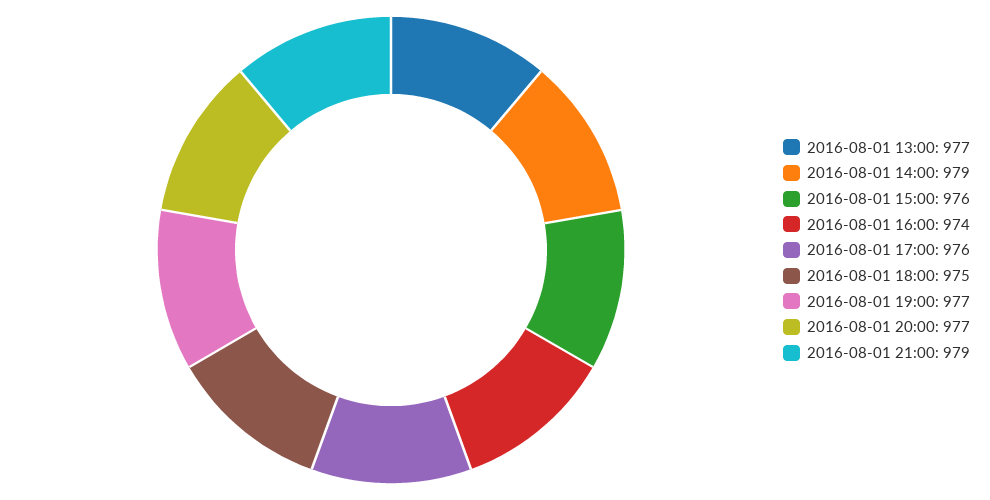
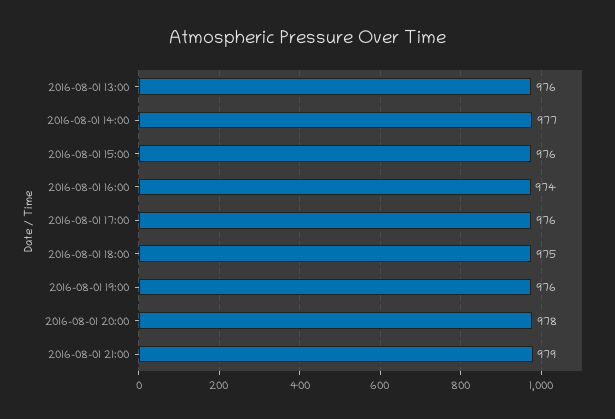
2016-08-01 13:00: 977 -> 976
2016-08-01 14:00: 979 -> 977
2016-08-01 19:00: 977 -> 976
2016-08-01 20:00: 977 -> 978

